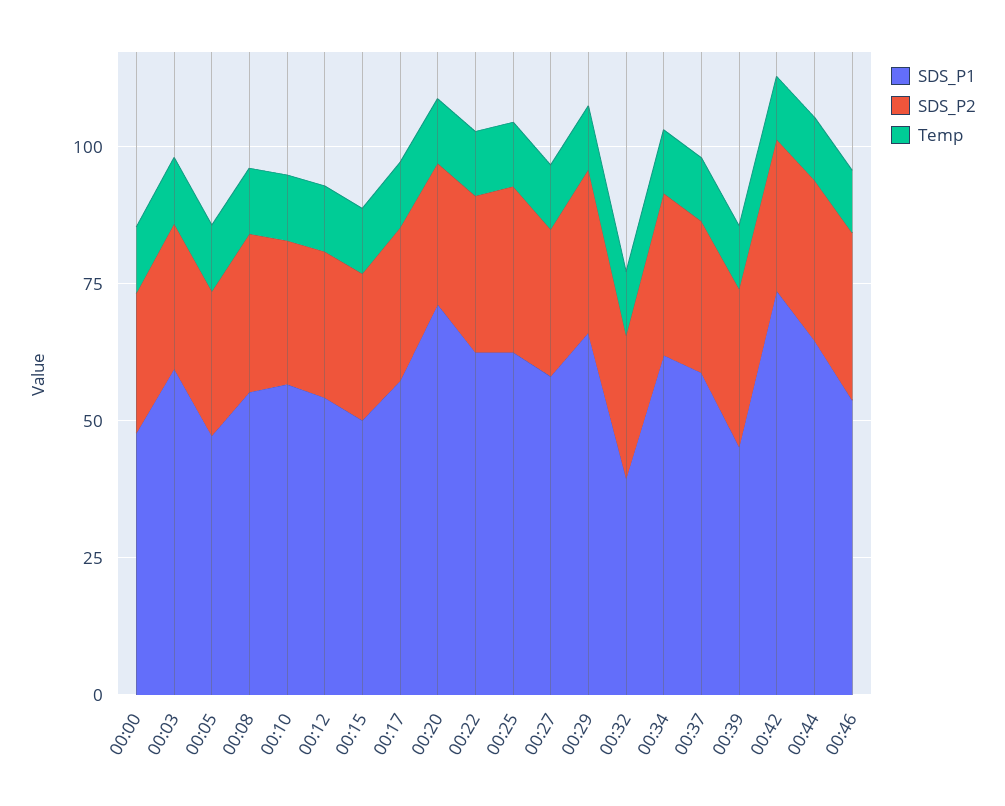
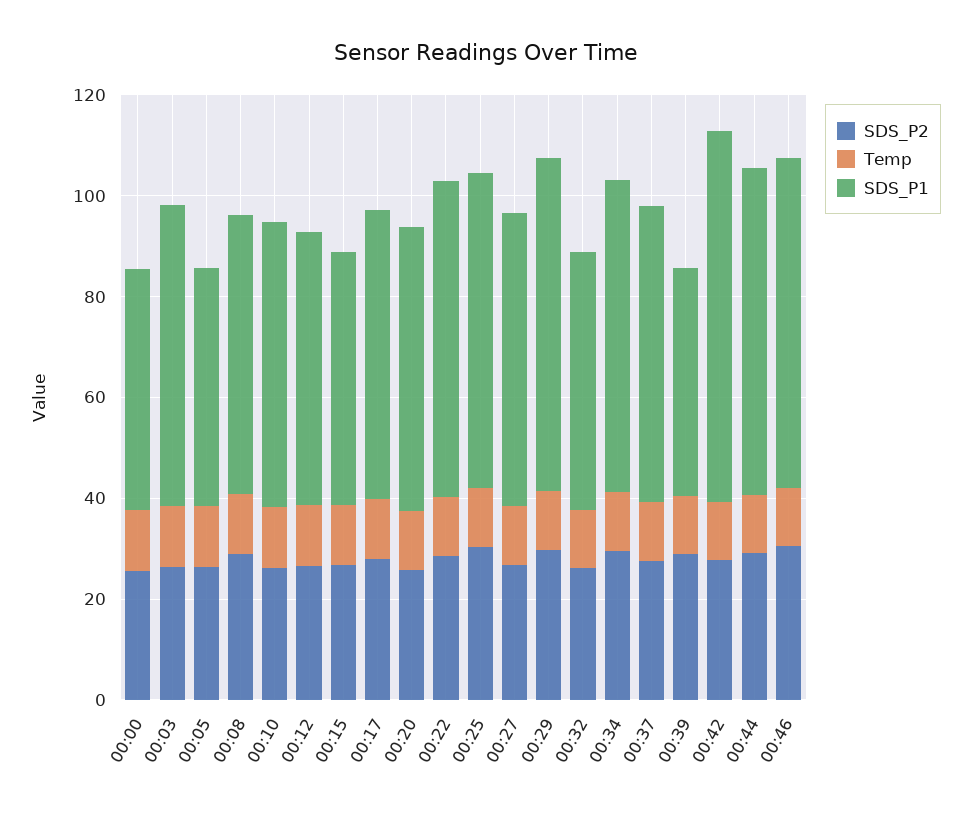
SDS_P1, 00:20: 70 -> 55
SDS_P1, 00:32: 40 -> 50
SDS_P1, 00:46: 55 -> 65

